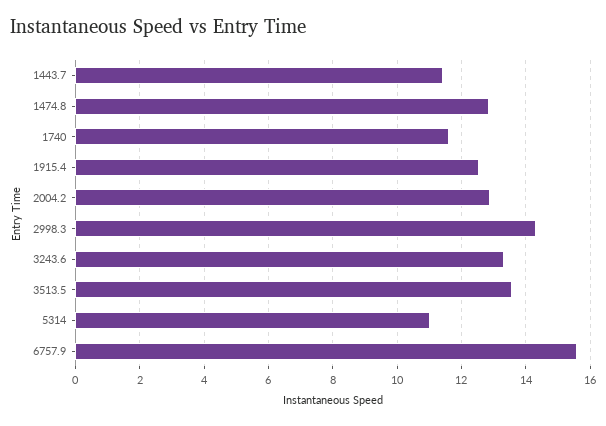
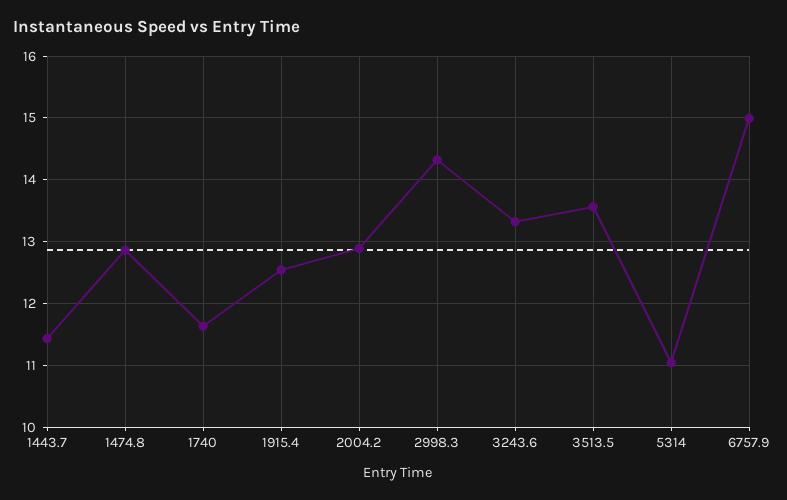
6757.9: 15.6 -> 15

